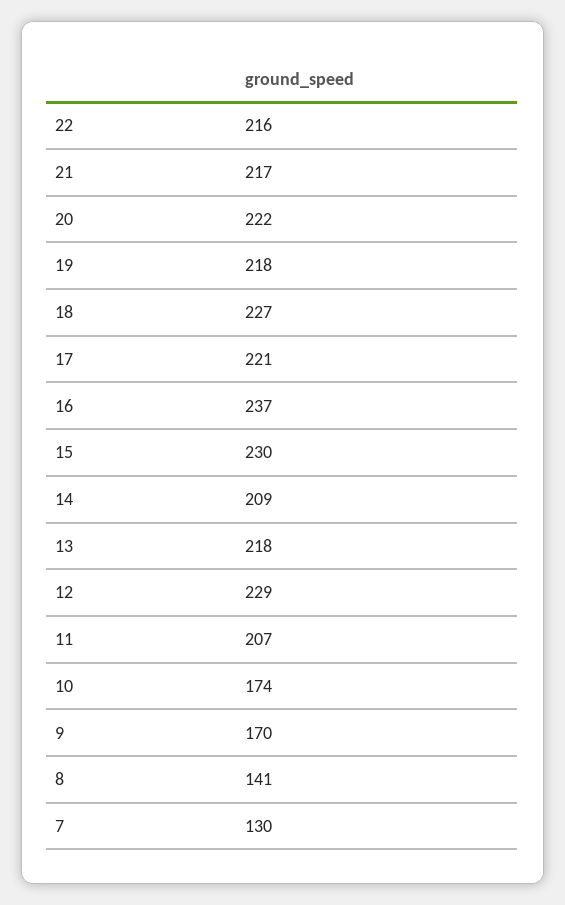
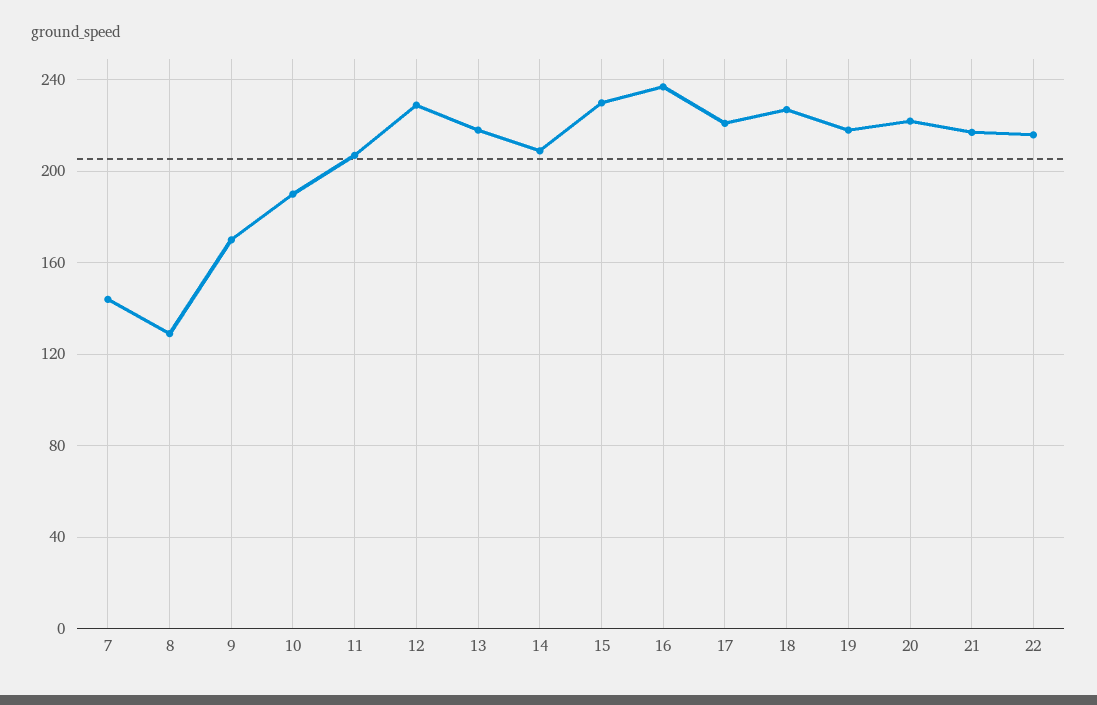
10: 174 -> 190
8: 141 -> 130
7: 130 -> 145

